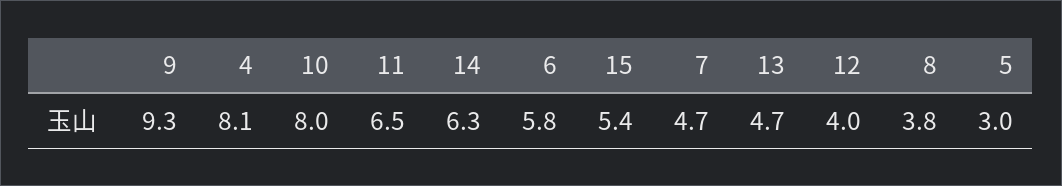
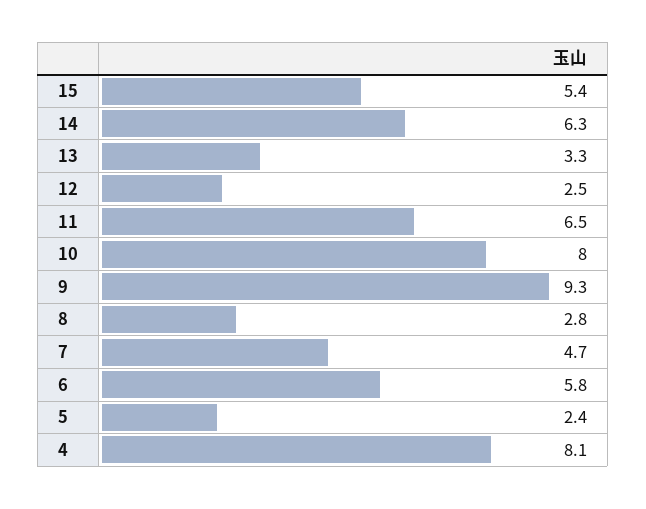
13: 4.7 -> 3.3
12: 4 -> 2.5
8: 3.8 -> 2.8
5: 3 -> 2.4

